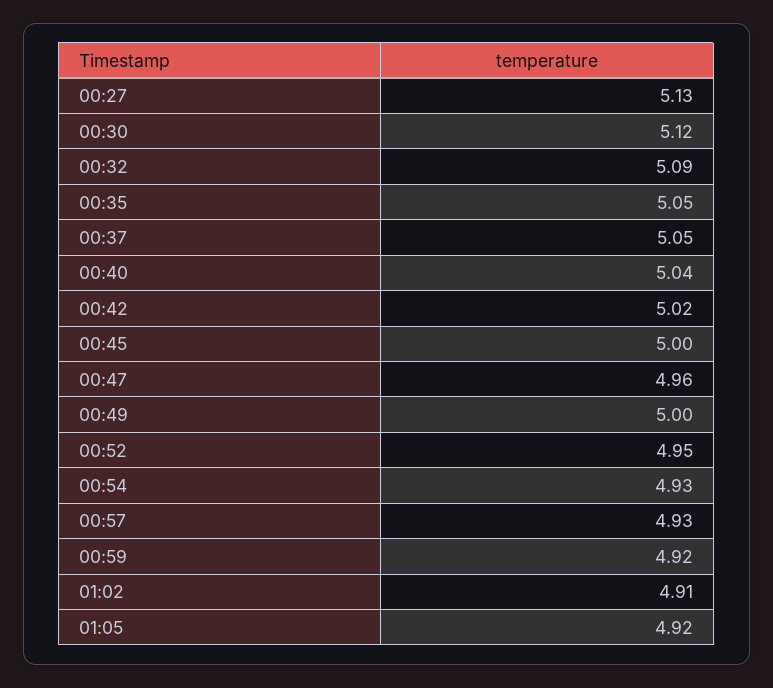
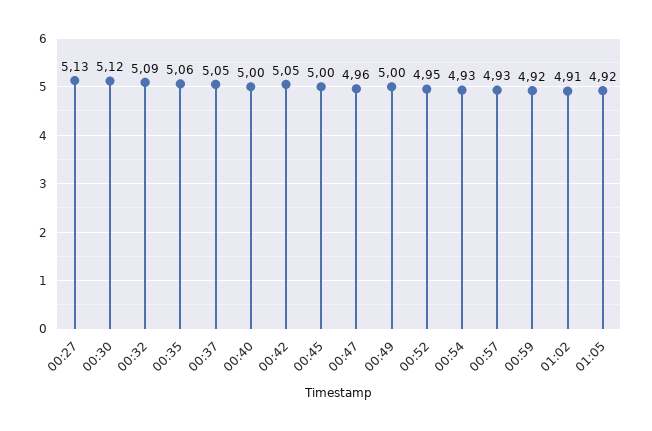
00:35: 5.05 -> 5.06
00:40: 5.04 -> 5
00:42: 5.02 -> 5.05

